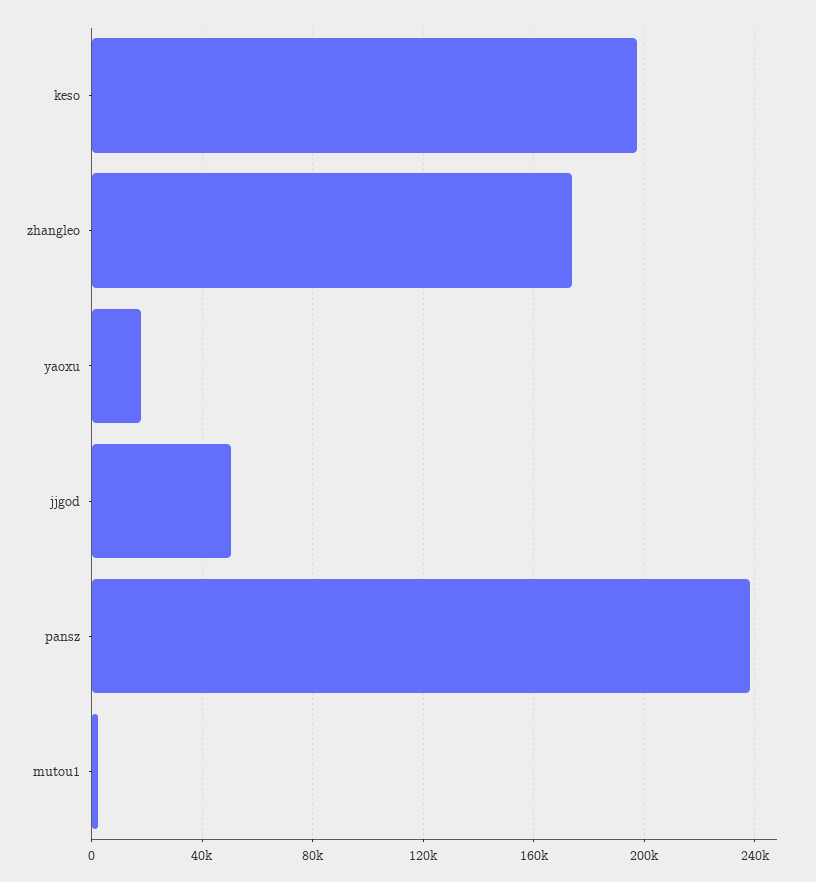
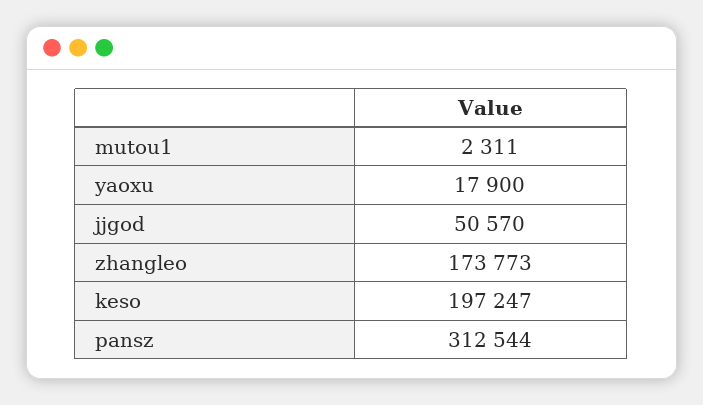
pansz: 240000 -> 312544

